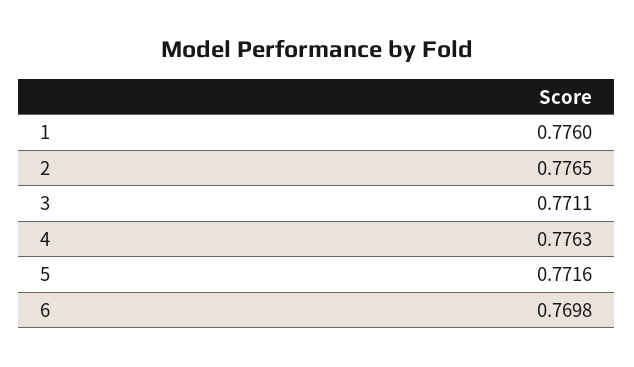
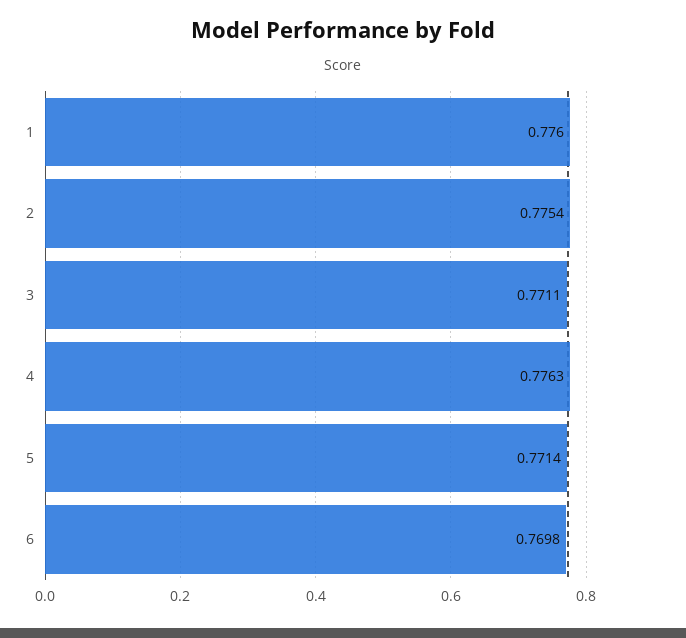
2: 0.7765 -> 0.7754
5: 0.7716 -> 0.7714

